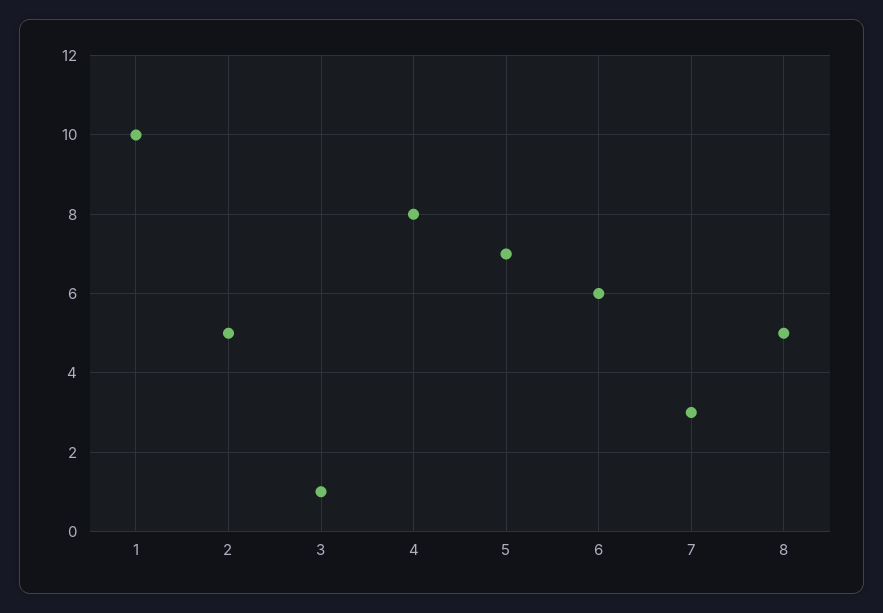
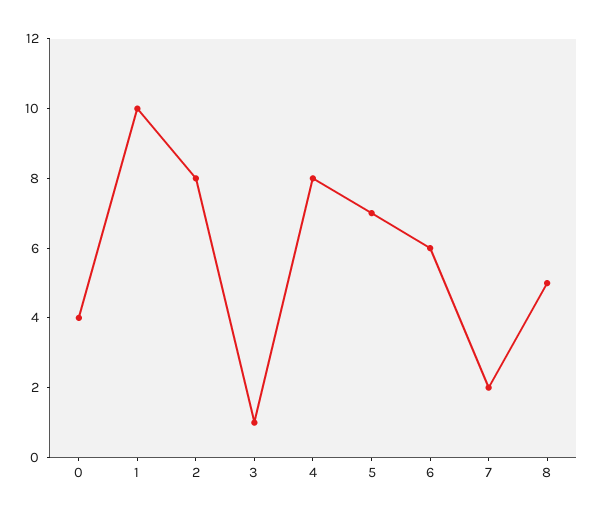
2: 5 -> 8
7: 3 -> 2
0: none -> 4

